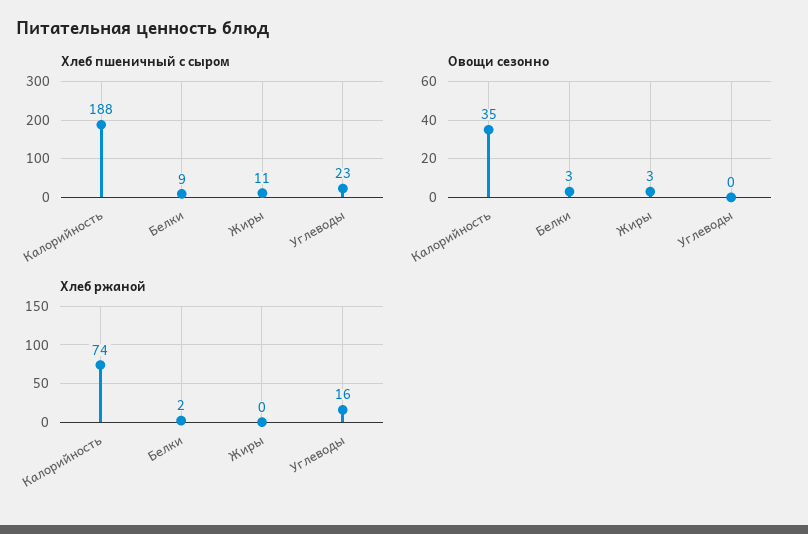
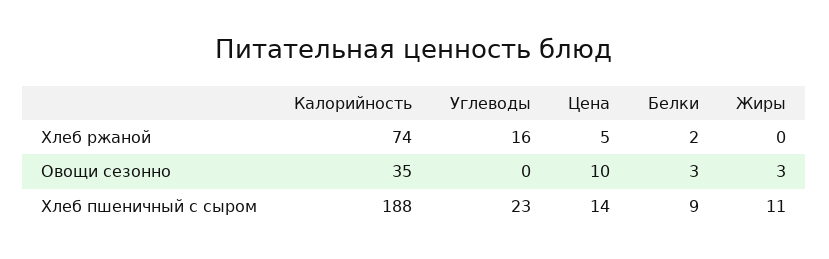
Хлеб ржаной, Цена: none -> 5
Овощи сезонно, Цена: none -> 10
Хлеб пшеничный с сыром, Цена: none -> 14

